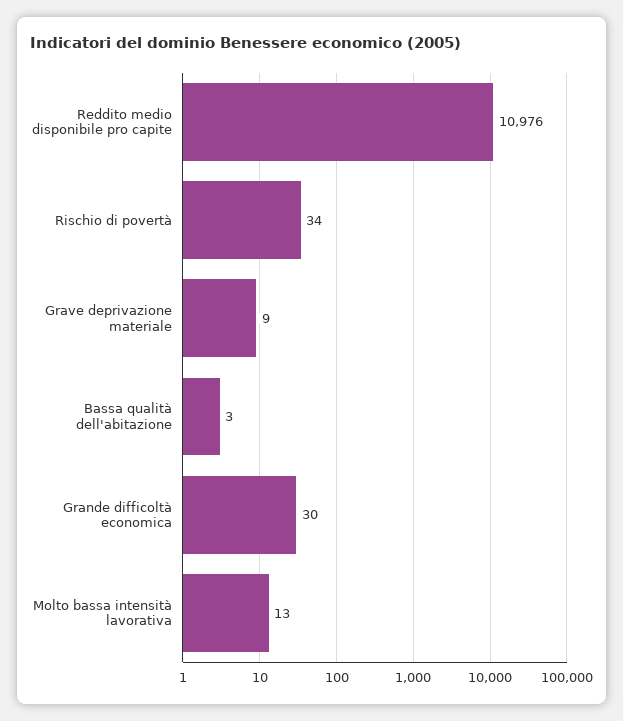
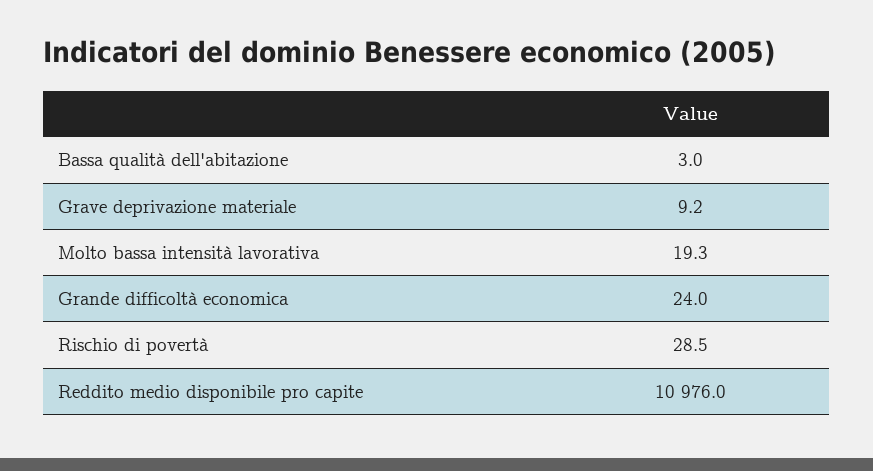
Rischio di povertà: 34 -> 28.5
Grande difficoltà economica: 30 -> 24
Molto bassa intensità lavorativa: 13 -> 19.3

